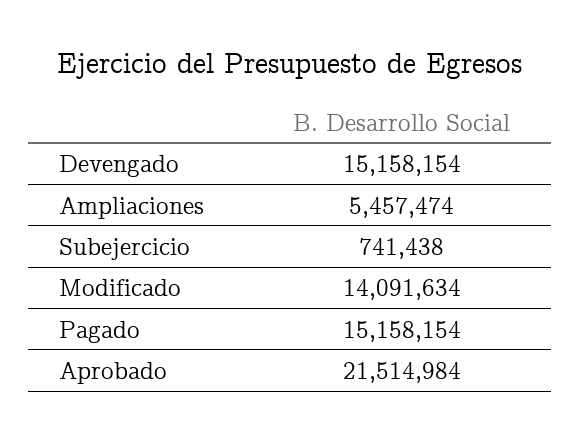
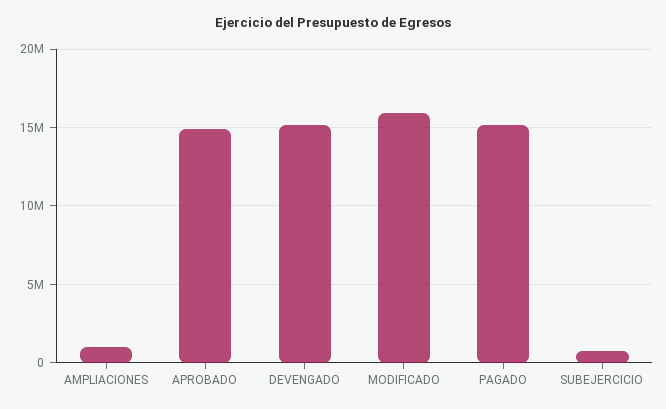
Ampliaciones: 5457474 -> 1000000
Modificado: 14091634 -> 16000000
Aprobado: 21514984 -> 15000000

